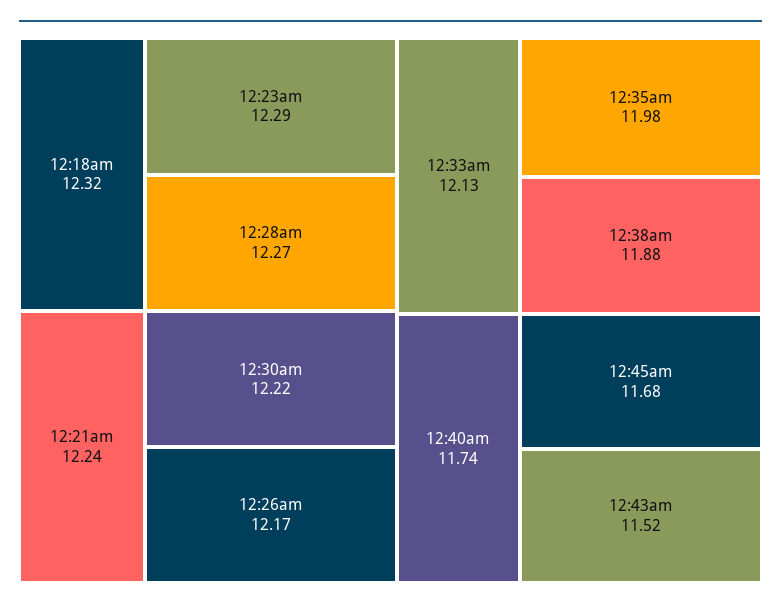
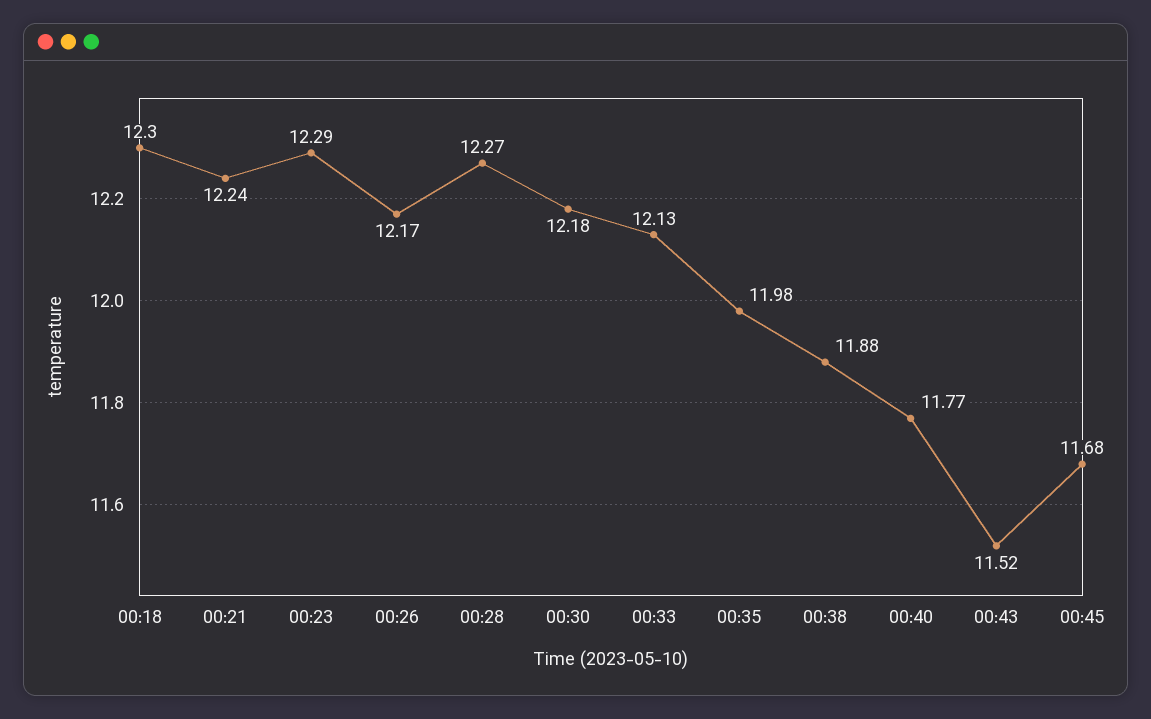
12:18am: 12.32 -> 12.3
12:30am: 12.22 -> 12.18
12:40am: 11.74 -> 11.77

